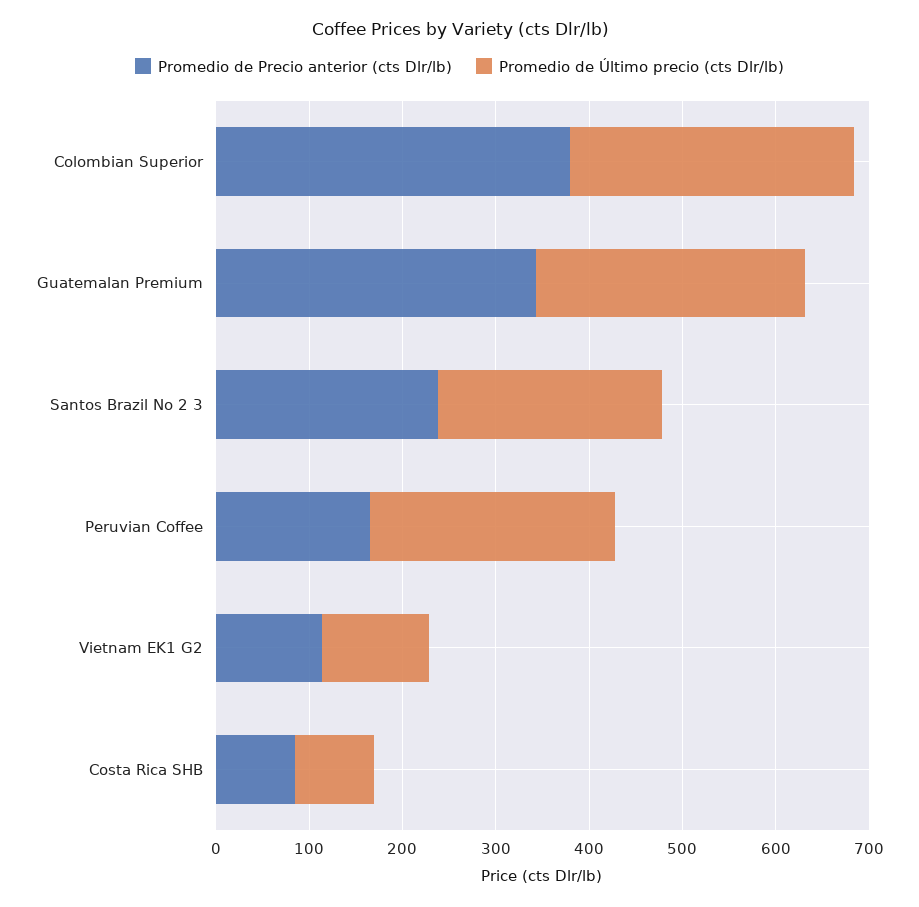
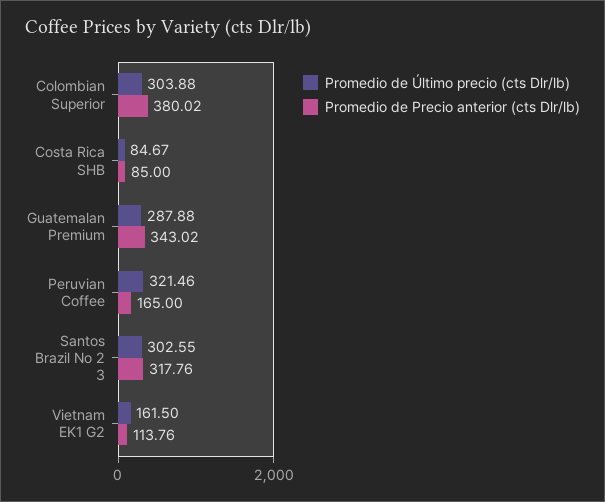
Promedio de Precio anterior (cts Dlr/lb), Santos Brazil No 2 3: 240 -> 317.76
Promedio de Último precio (cts Dlr/lb), Santos Brazil No 2 3: 240 -> 302.55
Promedio de Último precio (cts Dlr/lb), Peruvian Coffee: 260 -> 321.46
Promedio de Último precio (cts Dlr/lb), Vietnam EK1 G2: 120 -> 161.5

